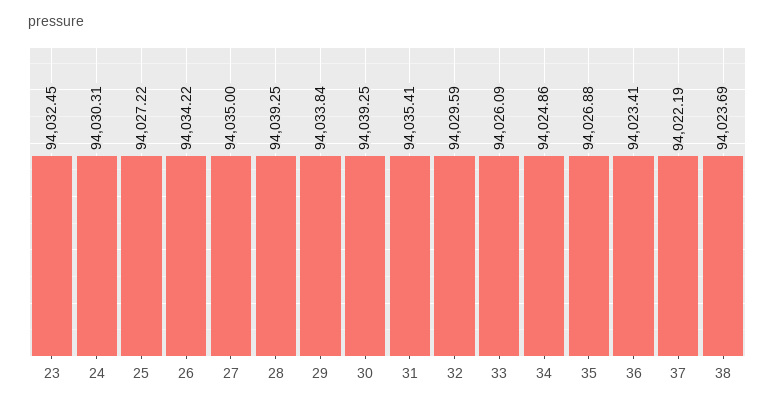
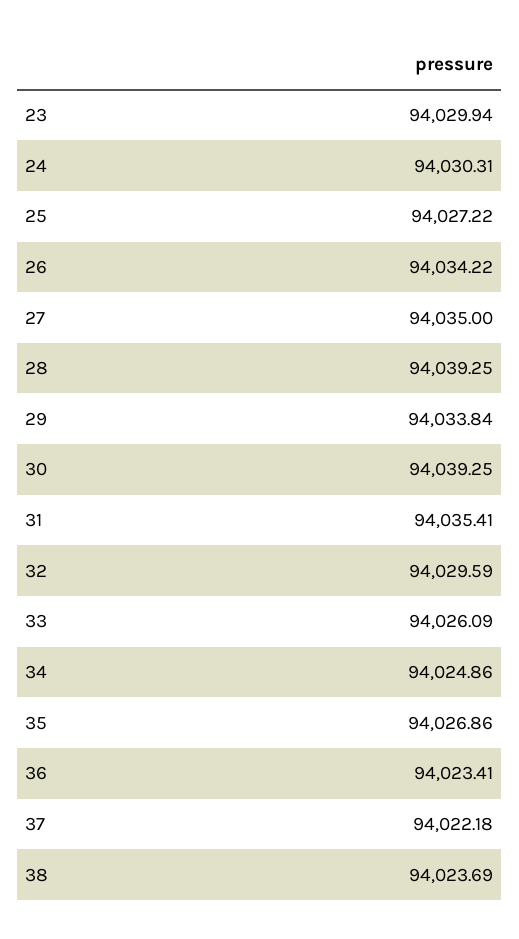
23: 94032.45 -> 94029.94
35: 94026.88 -> 94026.86
37: 94022.19 -> 94022.18

